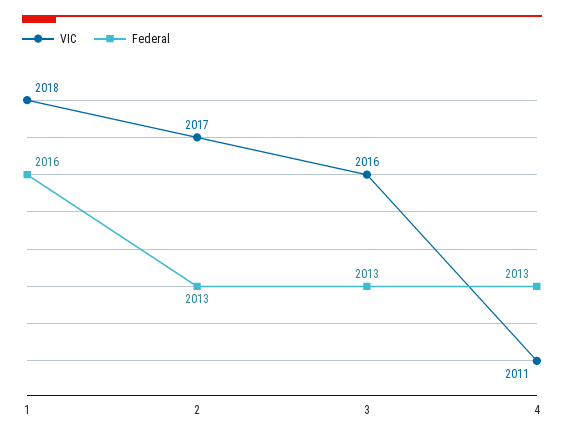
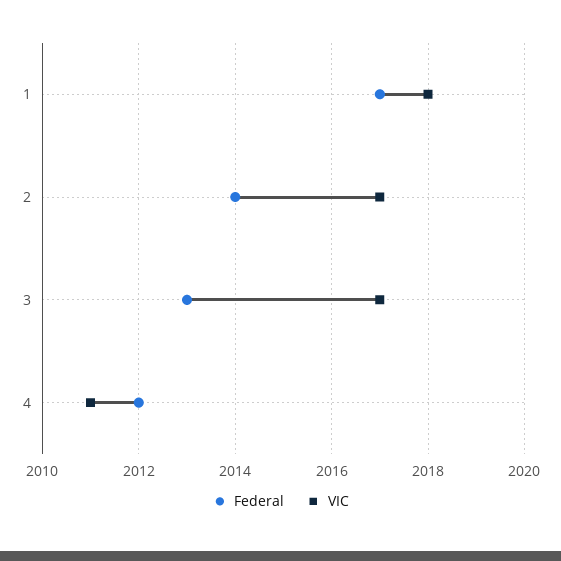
Federal, 1: 2016 -> 2017
Federal, 2: 2013 -> 2014
VIC, 3: 2016 -> 2017
Federal, 4: 2013 -> 2012

